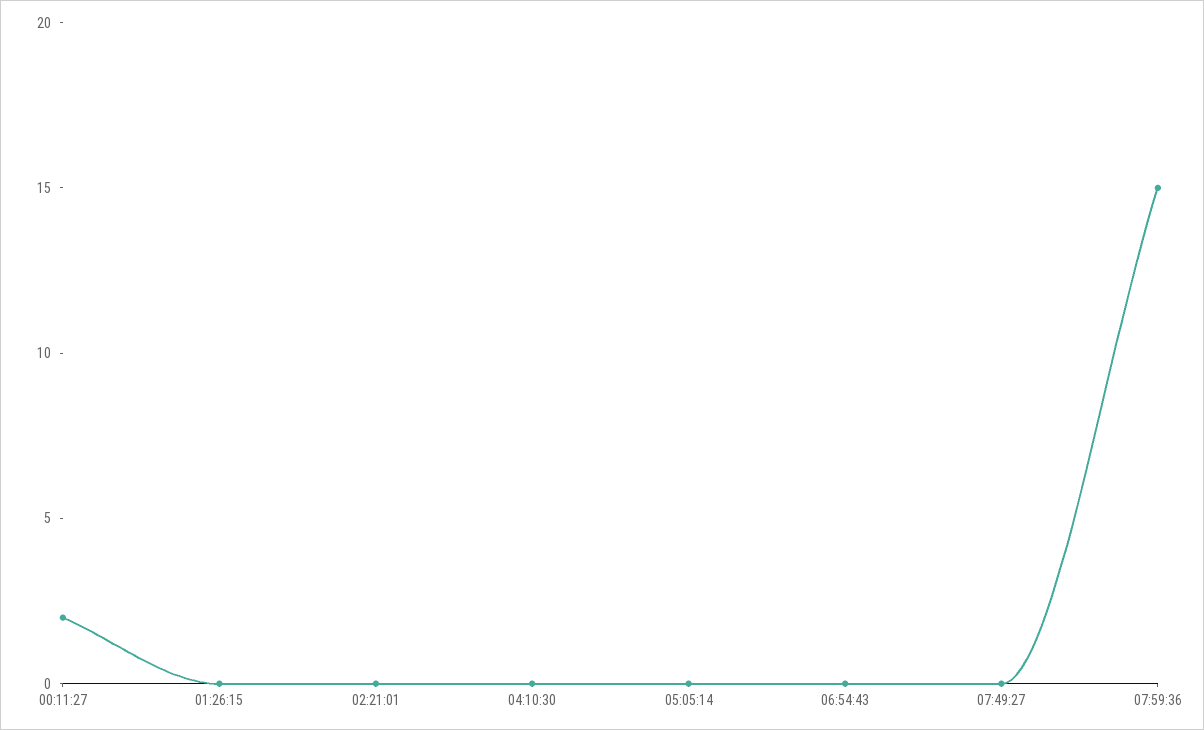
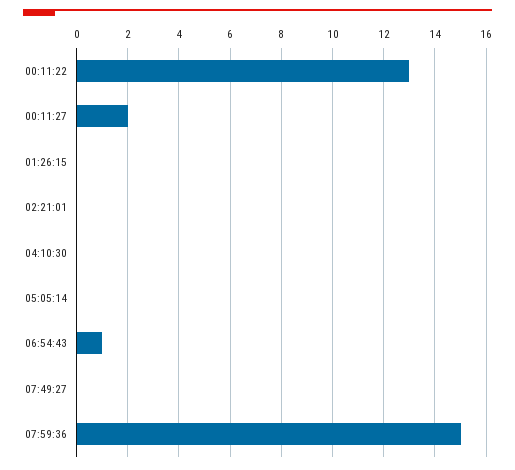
06:54:43: 0 -> 1
00:11:22: none -> 13

